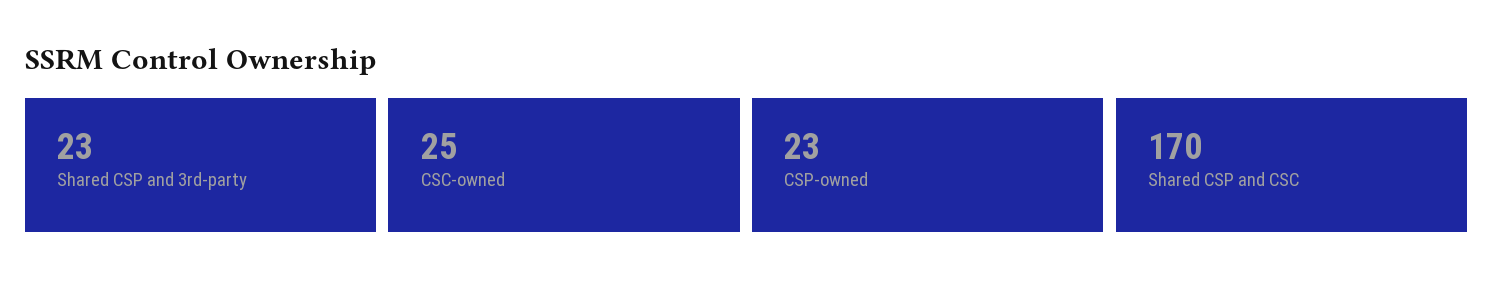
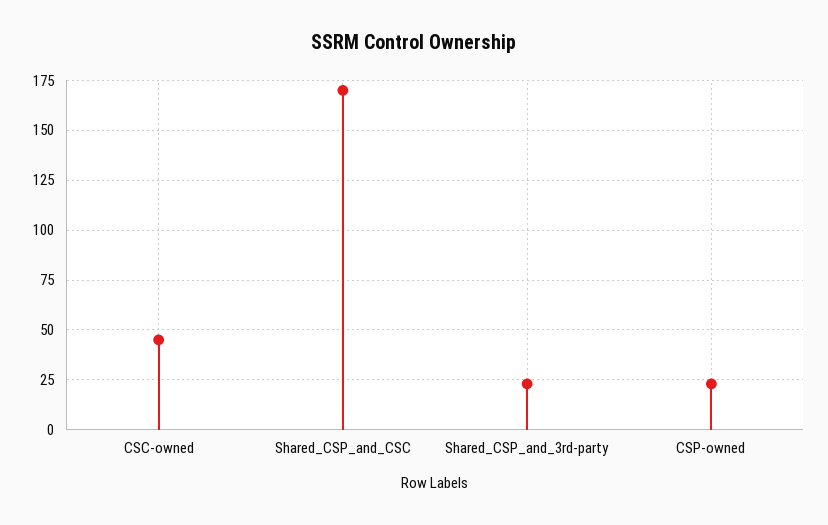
CSC-owned: 25 -> 45

